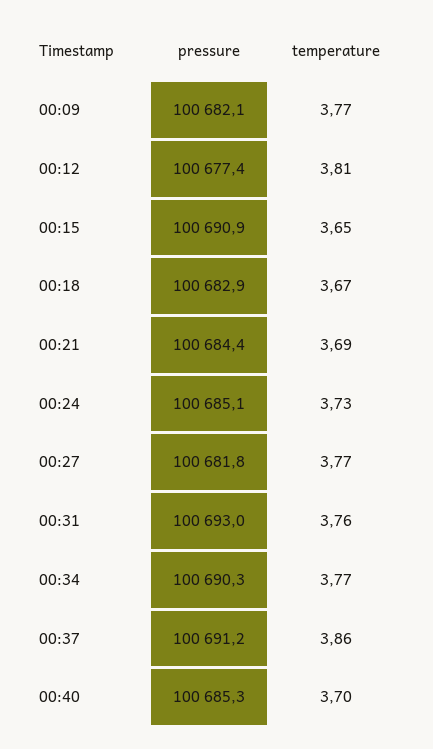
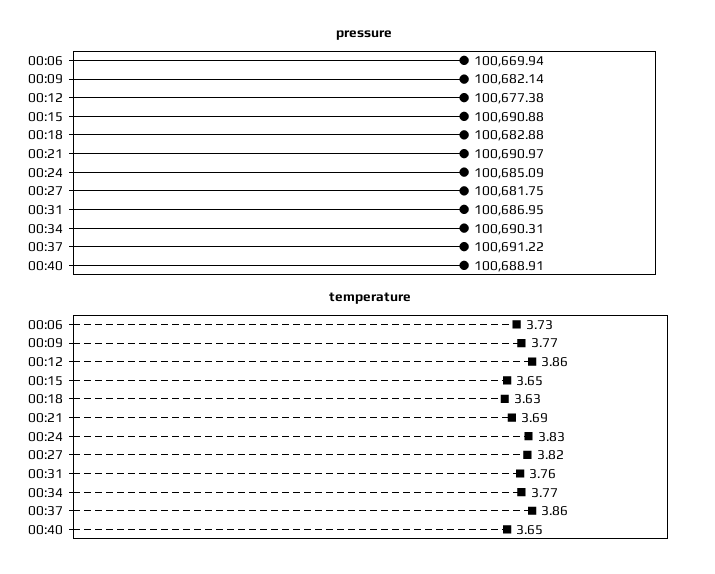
temperature, 00:12: 3.81 -> 3.86
temperature, 00:18: 3.67 -> 3.63
pressure, 00:21: 100684.4 -> 100690.97
temperature, 00:24: 3.73 -> 3.83
temperature, 00:27: 3.77 -> 3.82
pressure, 00:31: 100693 -> 100686.95
pressure, 00:40: 100685.3 -> 100688.91
temperature, 00:40: 3.7 -> 3.65
pressure, 00:06: none -> 100669.94
temperature, 00:06: none -> 3.73

